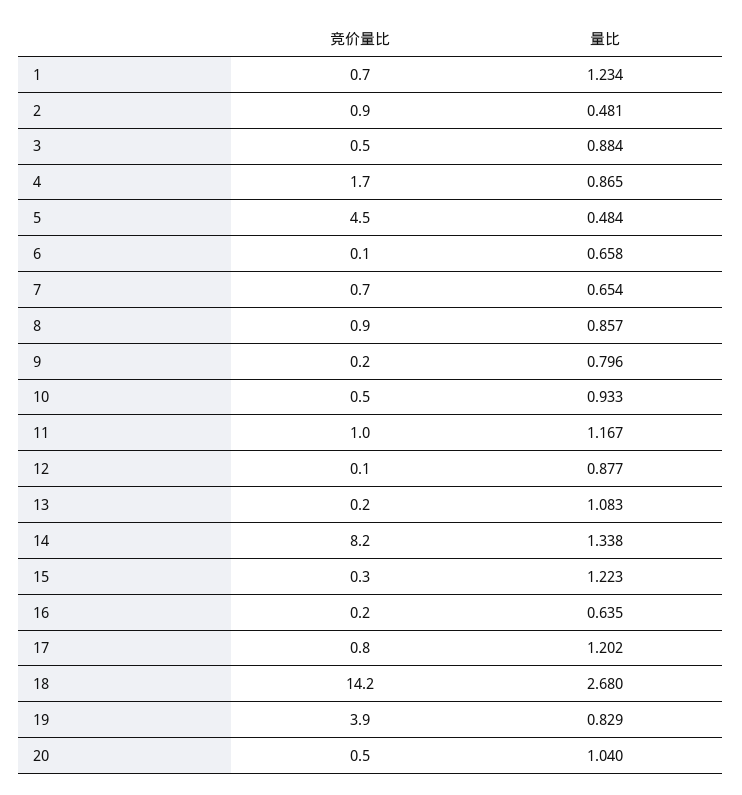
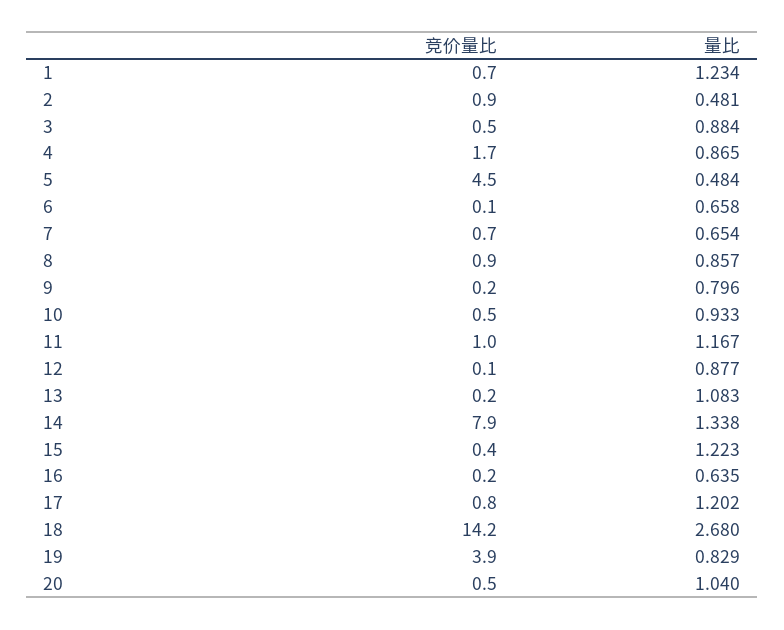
竞价量比, 14: 8.2 -> 7.9
竞价量比, 15: 0.3 -> 0.4

